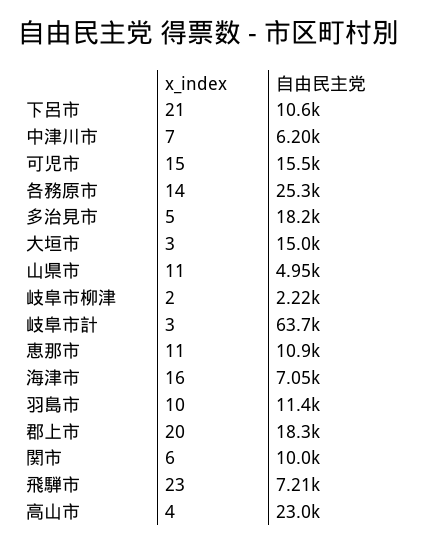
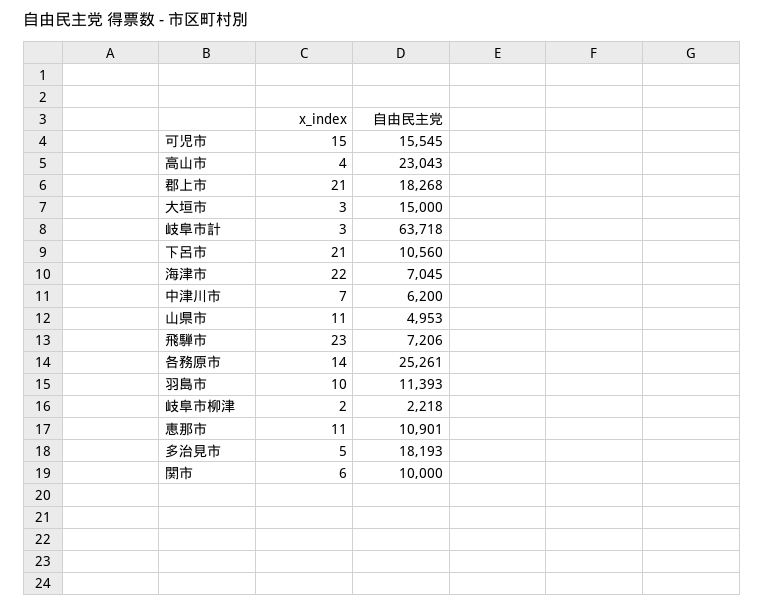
x_index, 海津市: 16 -> 22
x_index, 郡上市: 20 -> 21

